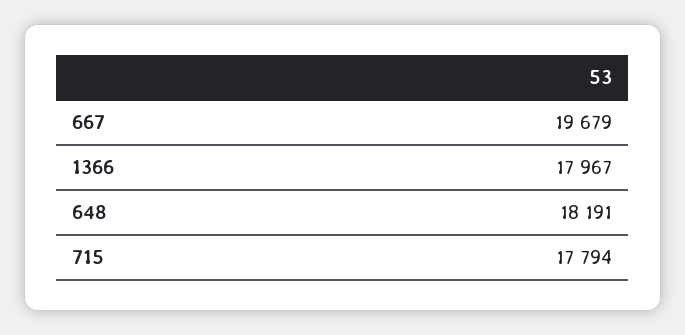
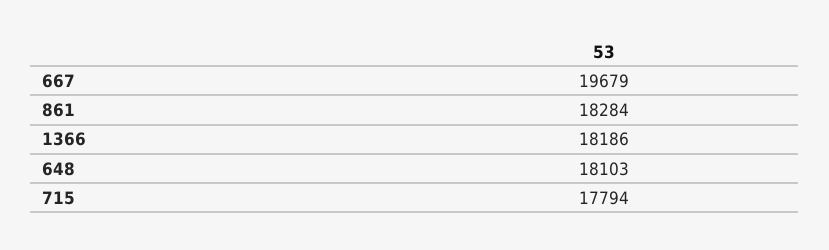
1366: 17967 -> 18186
648: 18191 -> 18103
861: none -> 18284

